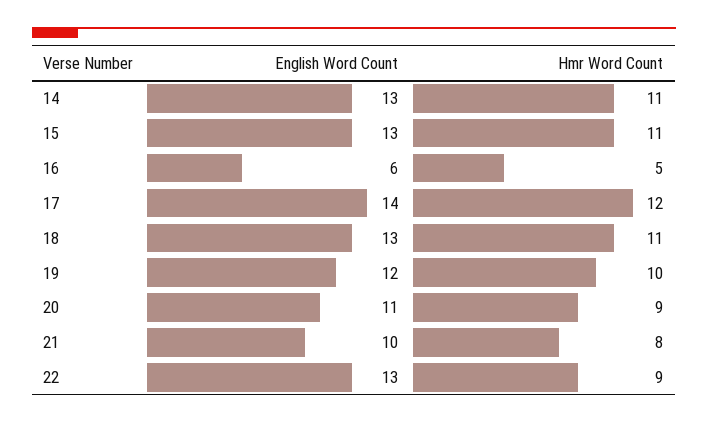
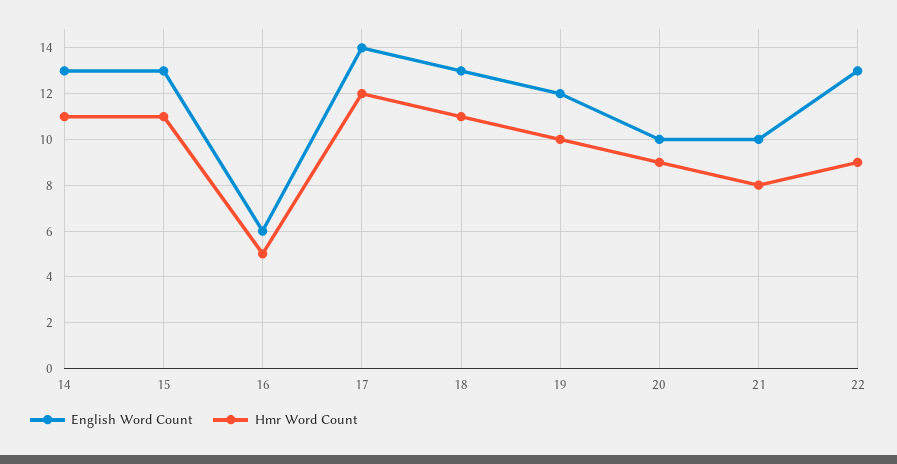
English Word Count, 20: 11 -> 10

